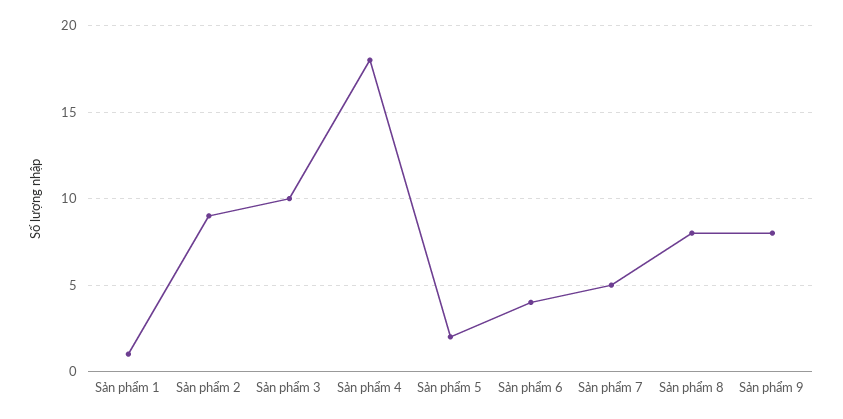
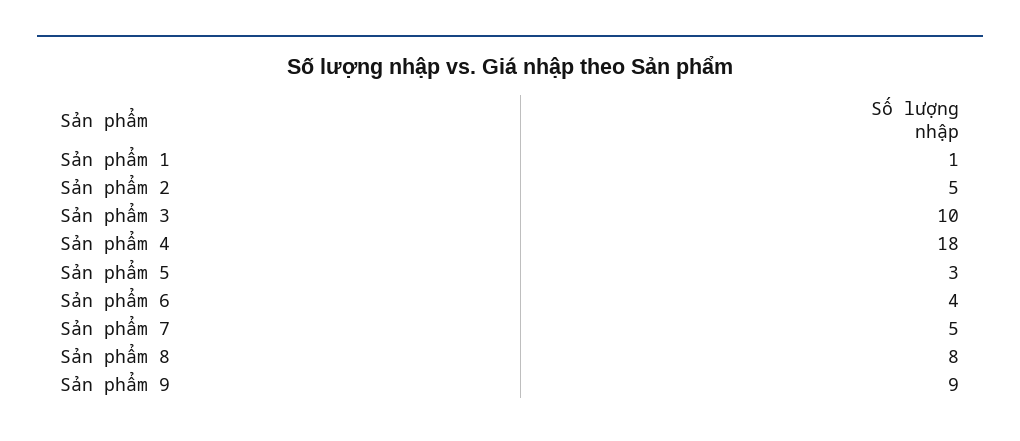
Sản phẩm 2: 9 -> 5
Sản phẩm 5: 2 -> 3
Sản phẩm 9: 8 -> 9

